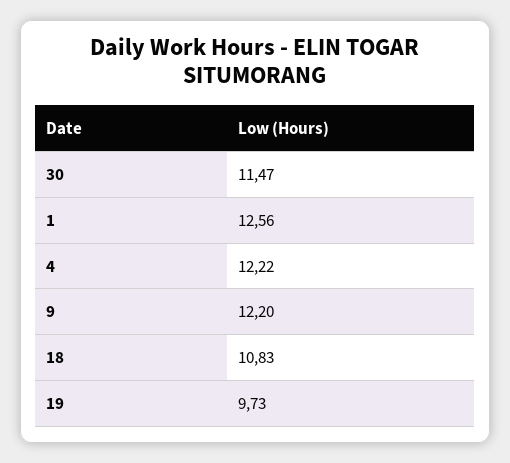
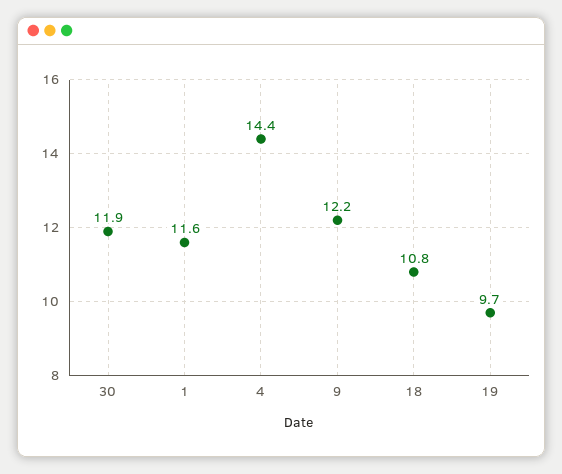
30: 11.47 -> 11.9
1: 12.56 -> 11.6
4: 12.22 -> 14.4

